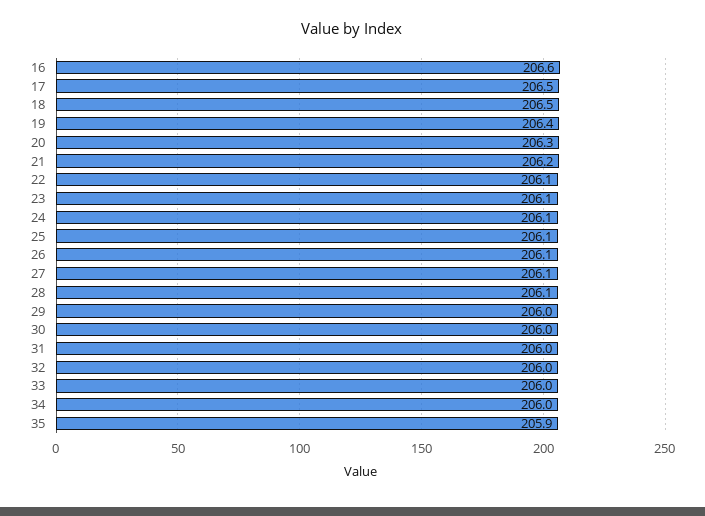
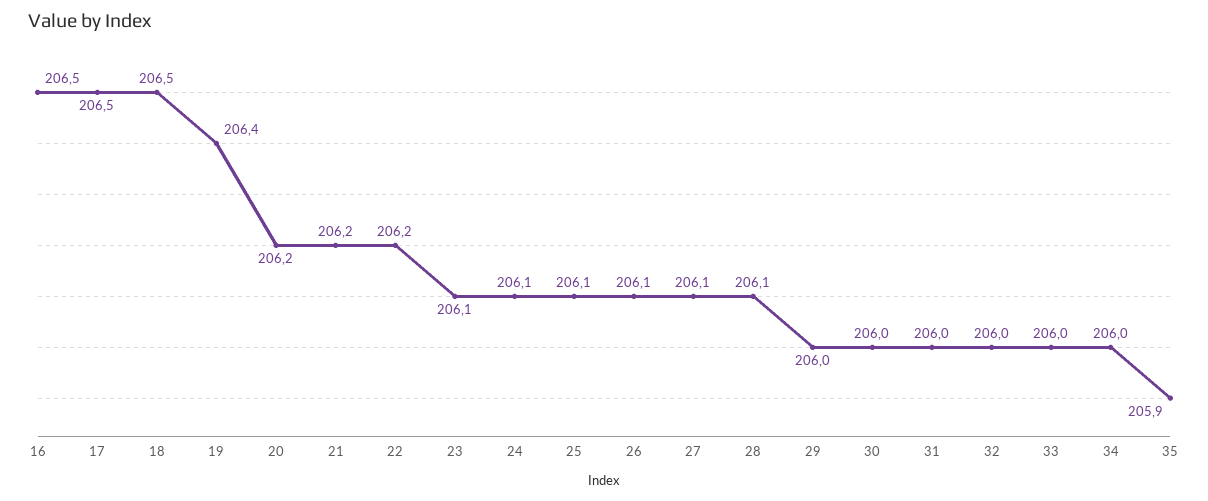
16: 206.6 -> 206.5
20: 206.3 -> 206.2
22: 206.1 -> 206.2

